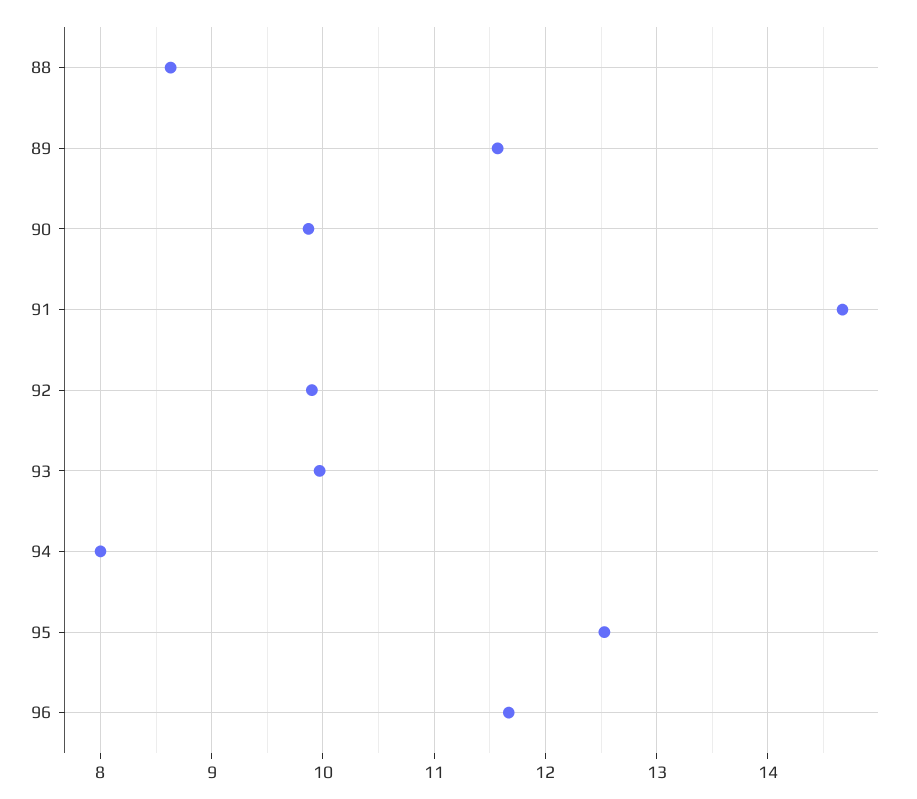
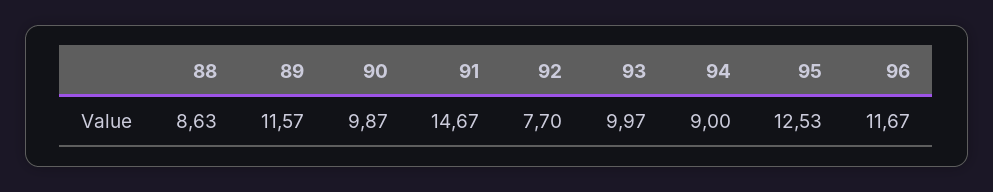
92: 9.9 -> 7.7
94: 8 -> 9

